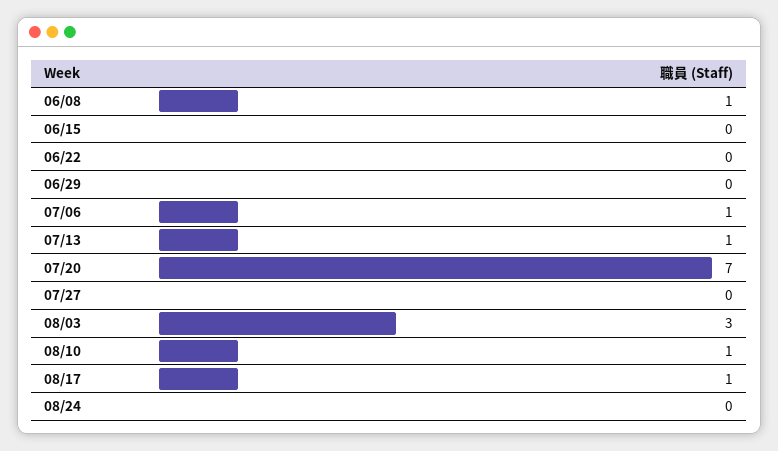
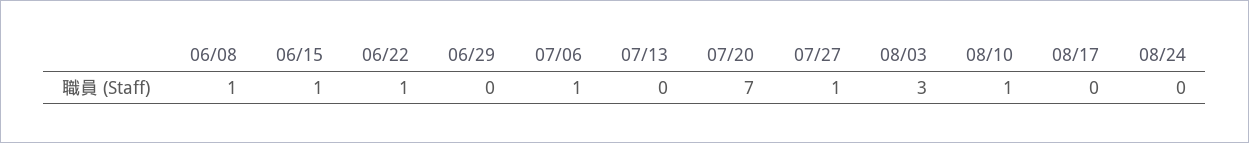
06/15: 0 -> 1
06/22: 0 -> 1
07/13: 1 -> 0
07/27: 0 -> 1
08/17: 1 -> 0

